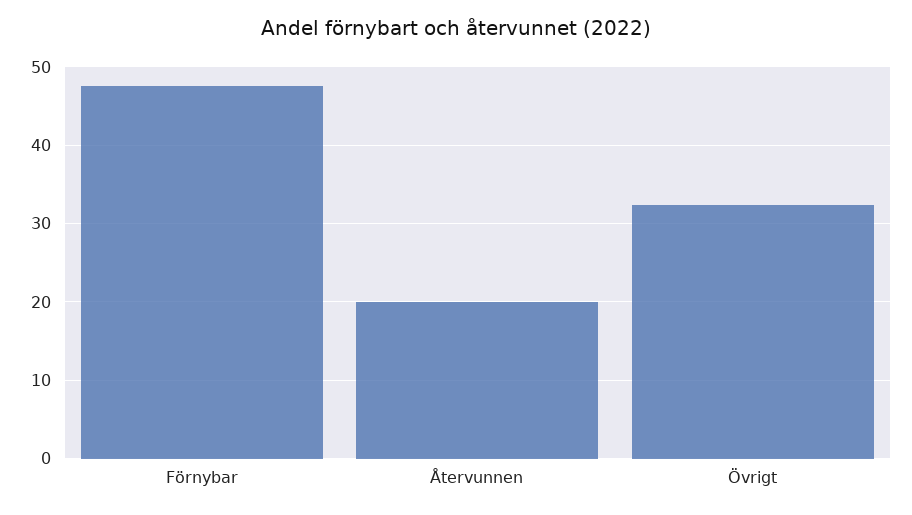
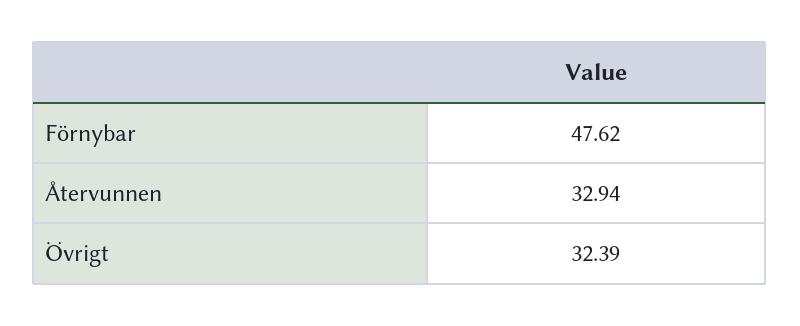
Återvunnen: 20 -> 32.94

